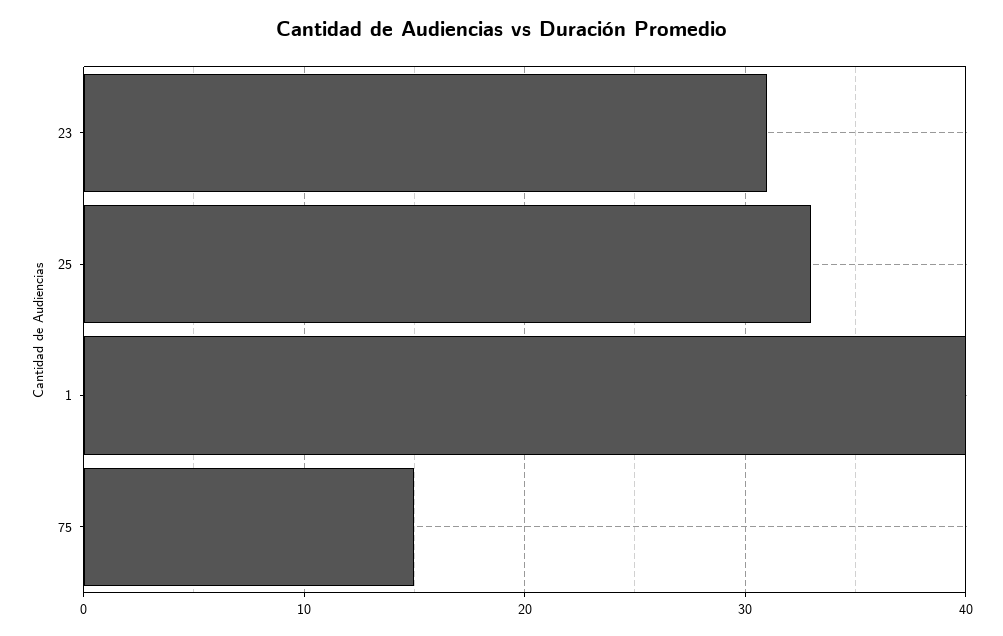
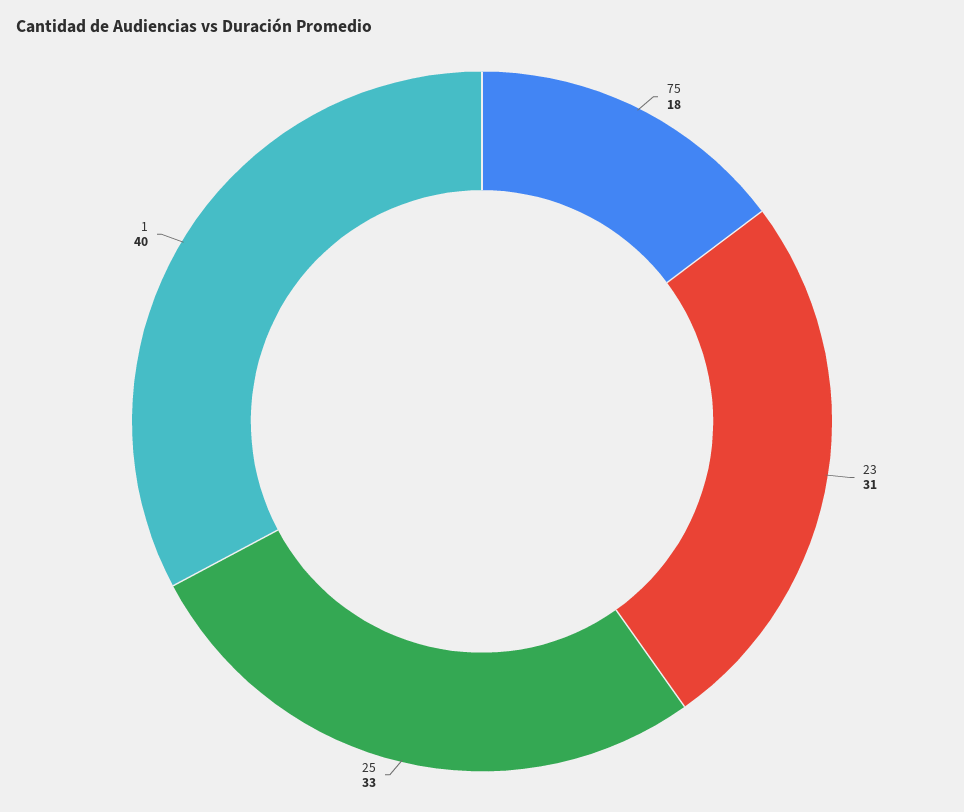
75: 15 -> 18

